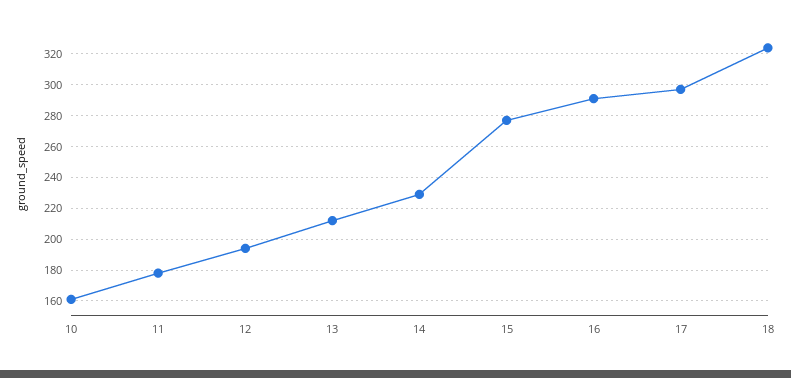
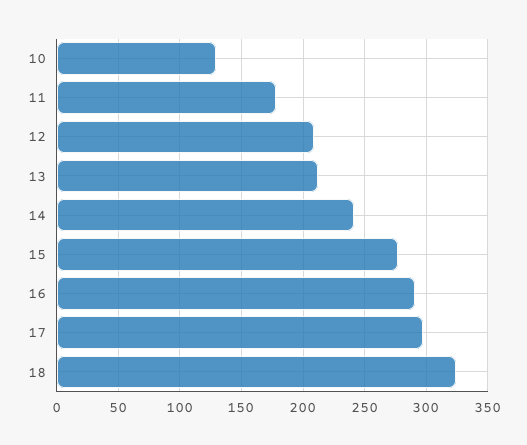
10: 160 -> 130
12: 195 -> 210
14: 230 -> 240

